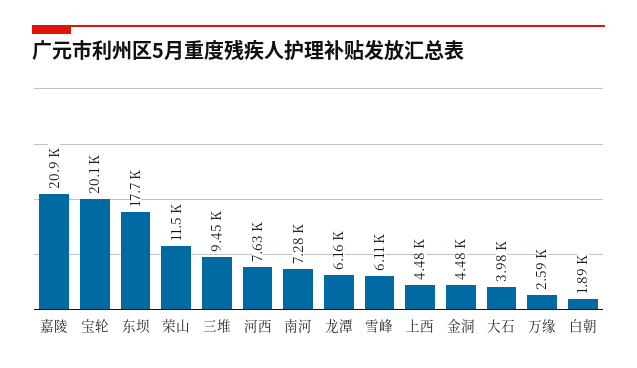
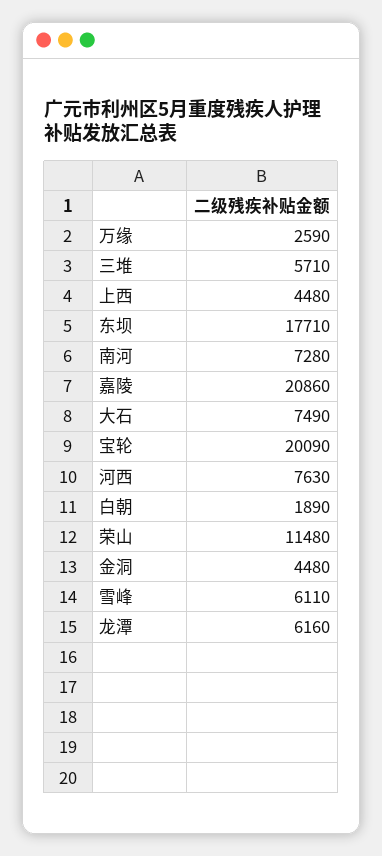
三堆: 9450 -> 5710
大石: 3980 -> 7490

